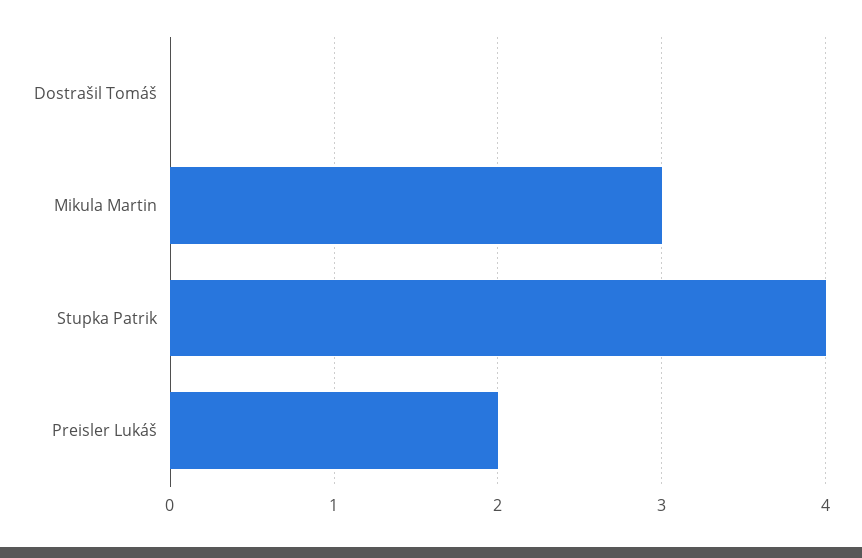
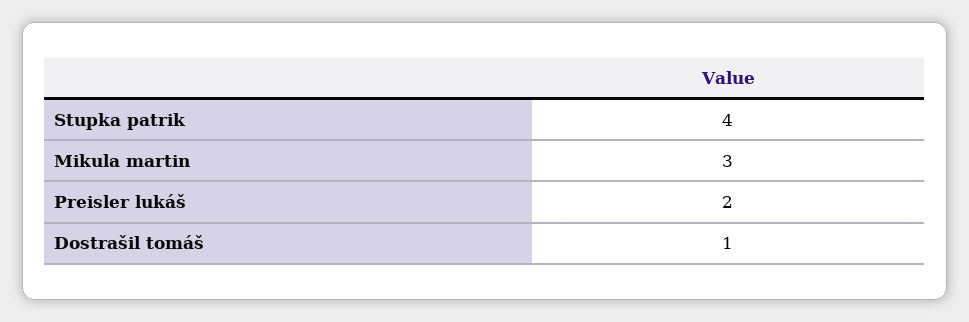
Dostrašil Tomáš: 0 -> 1

